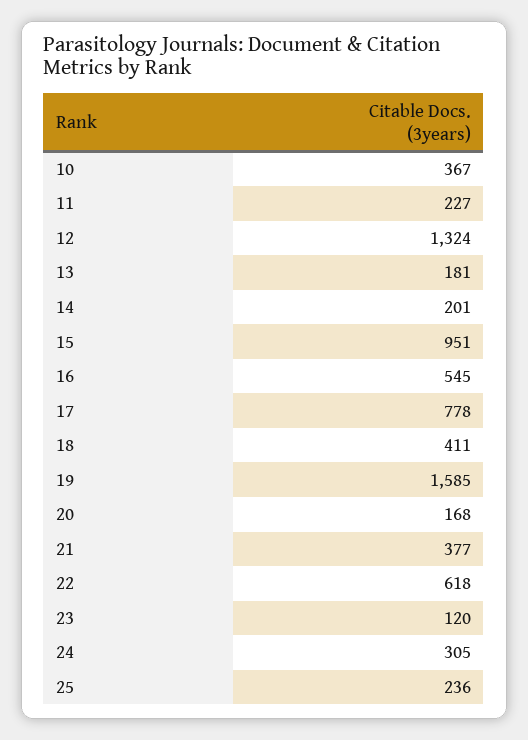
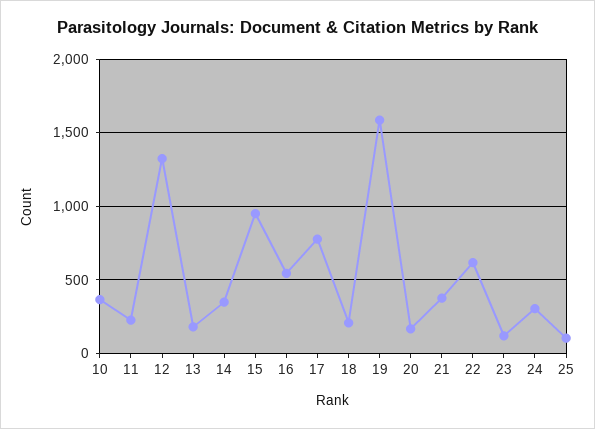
14: 201 -> 350
18: 411 -> 200
25: 236 -> 100

